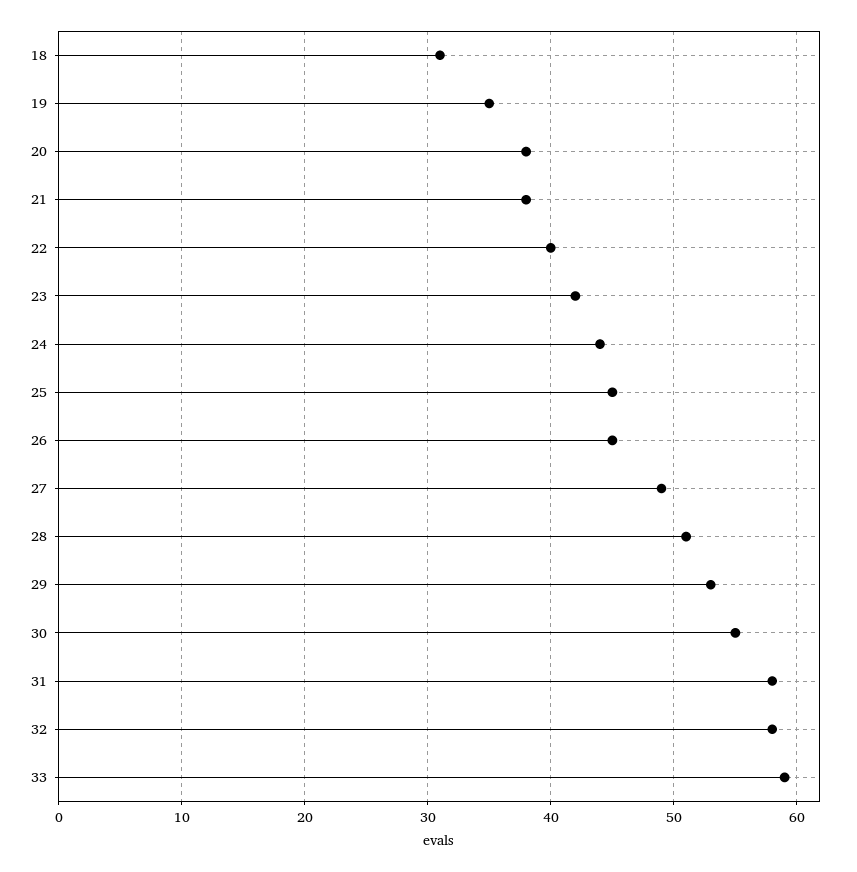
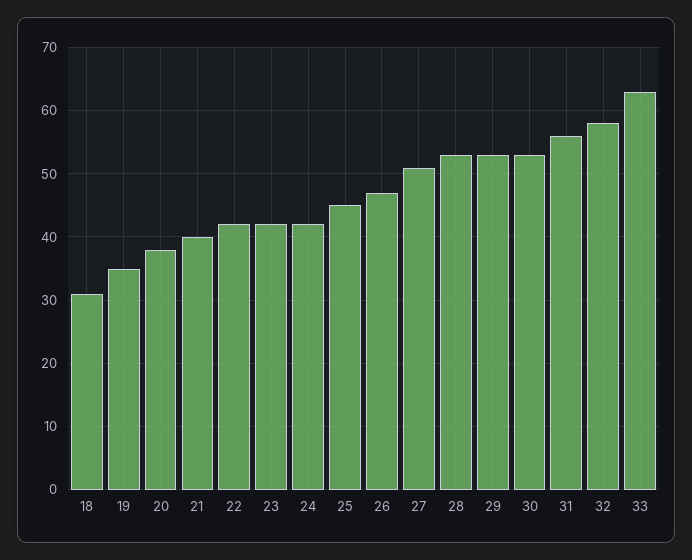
21: 38 -> 40
22: 40 -> 42
24: 44 -> 42
26: 45 -> 47
27: 49 -> 51
28: 51 -> 53
30: 55 -> 53
31: 58 -> 56
33: 59 -> 63

